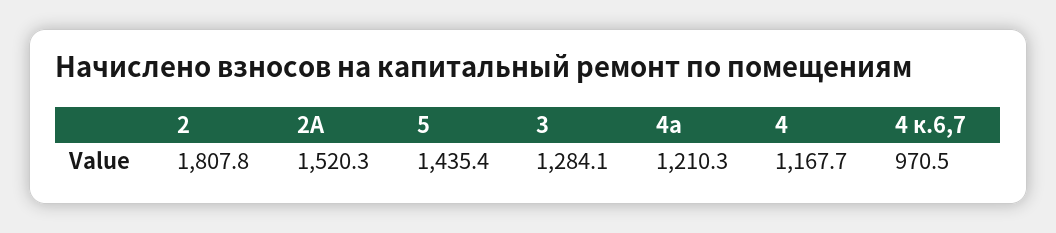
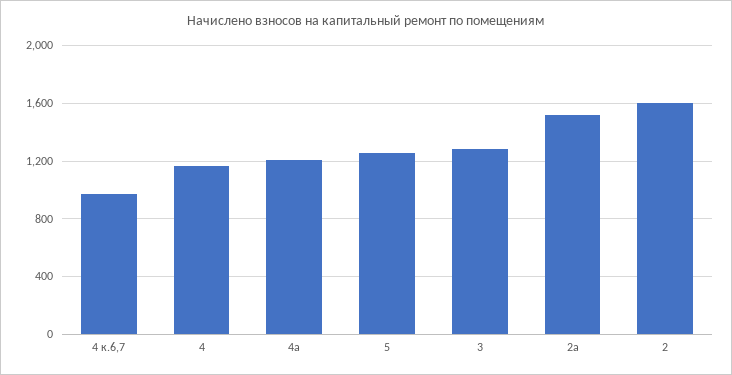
2: 1807.8 -> 1600
5: 1435.4 -> 1250

